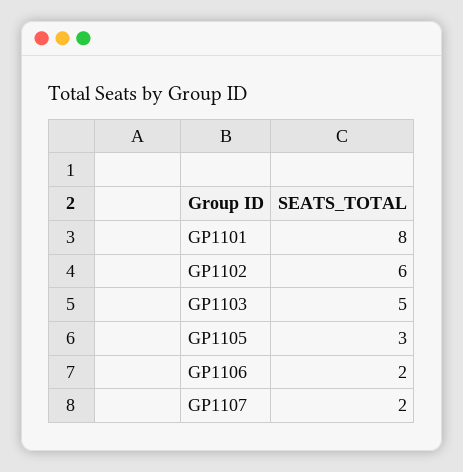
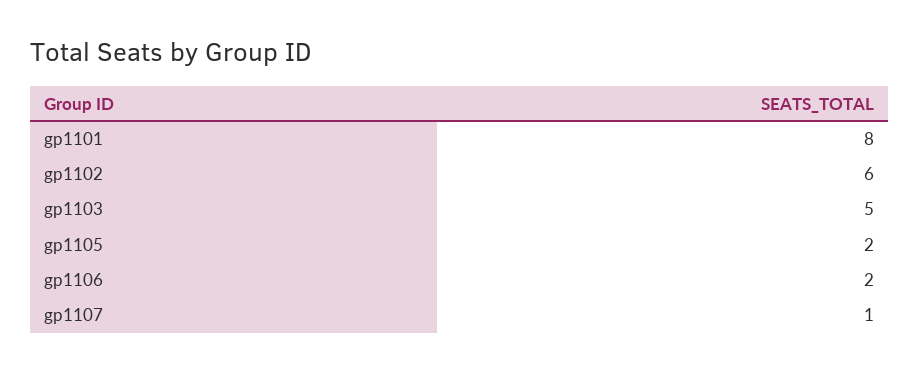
GP1105: 3 -> 2
GP1107: 2 -> 1

